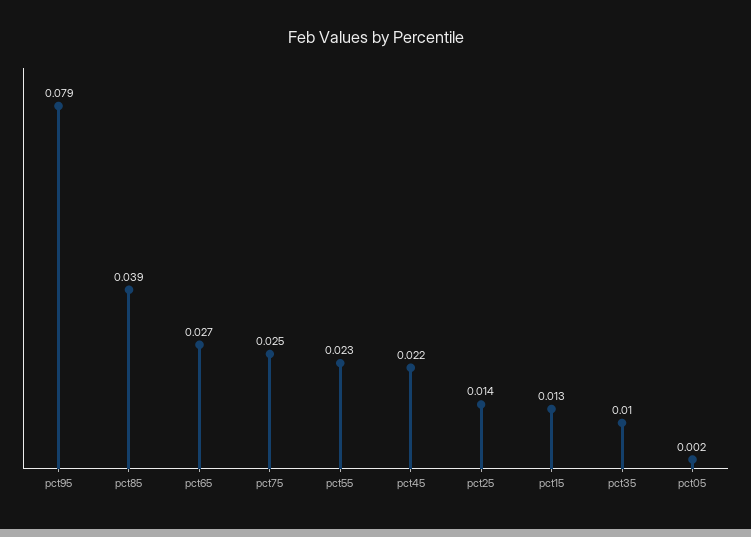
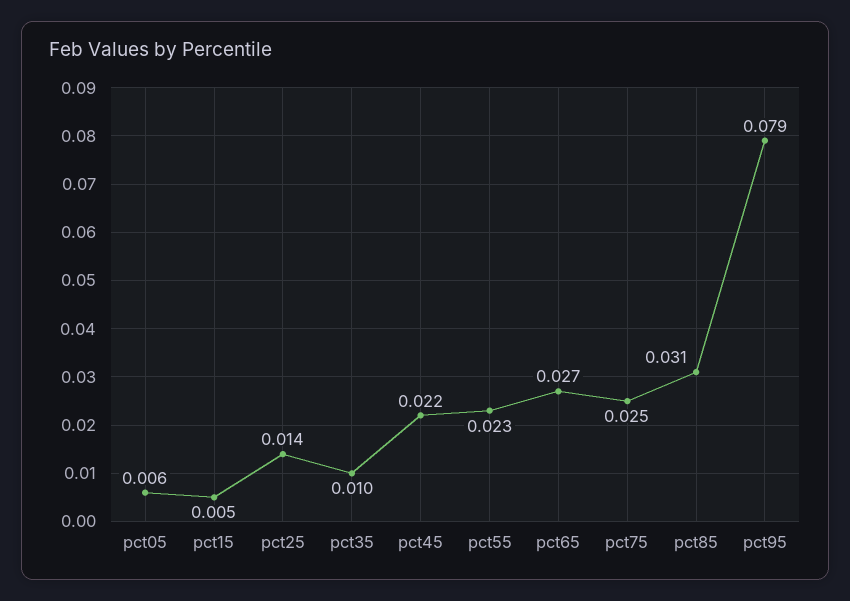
pct85: 0.039 -> 0.031
pct15: 0.013 -> 0.005
pct05: 0.002 -> 0.006

